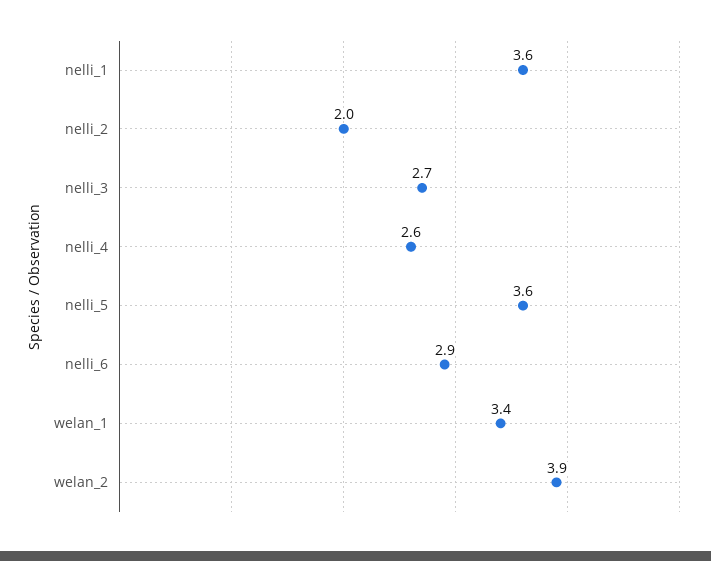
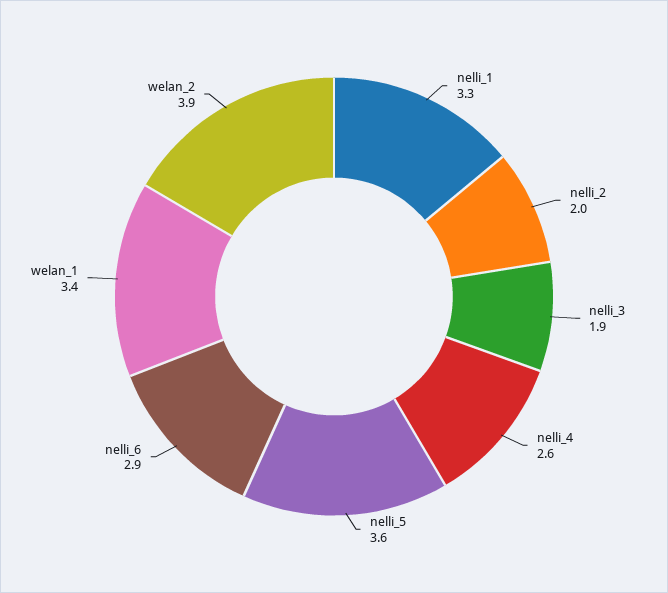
nelli_1: 3.6 -> 3.3
nelli_3: 2.7 -> 1.9

